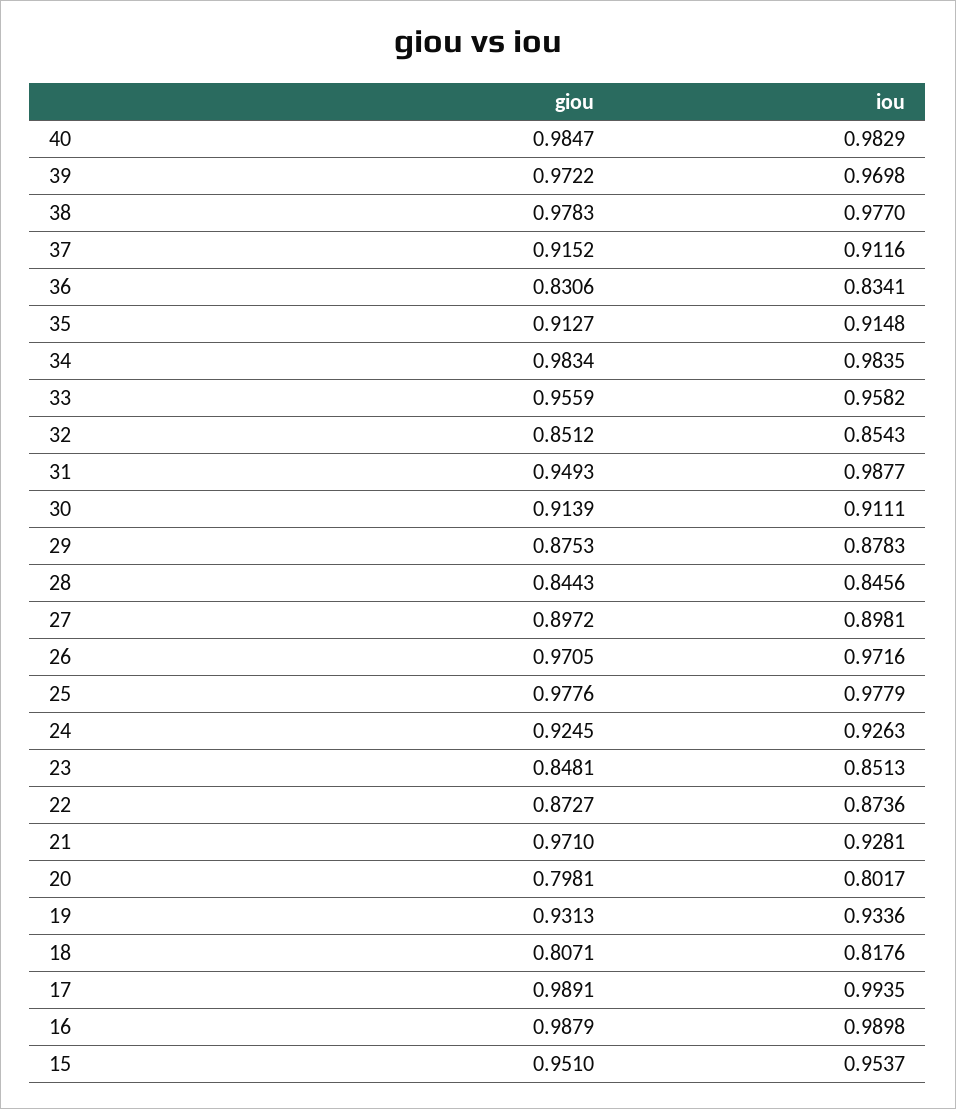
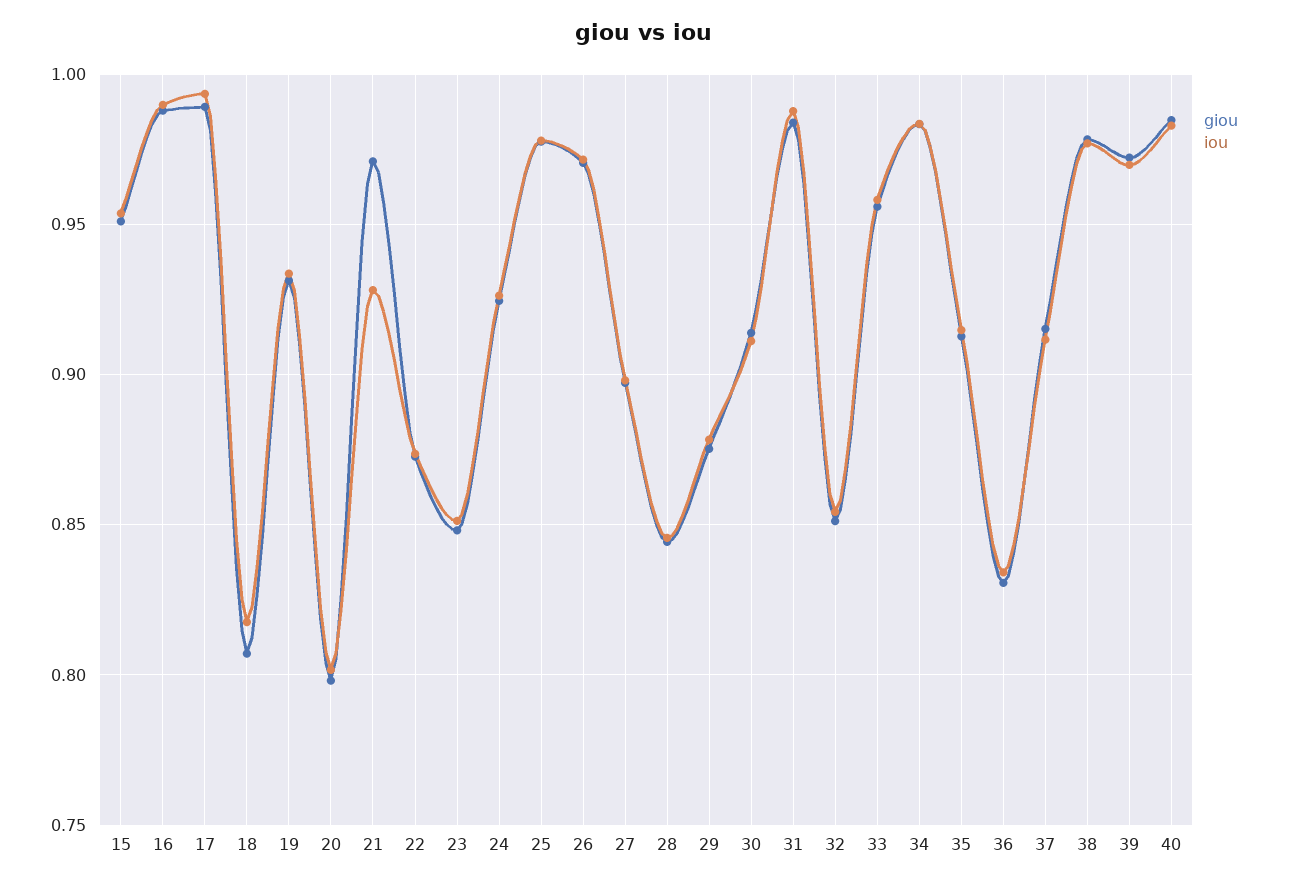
giou, 31: 0.9493 -> 0.985

